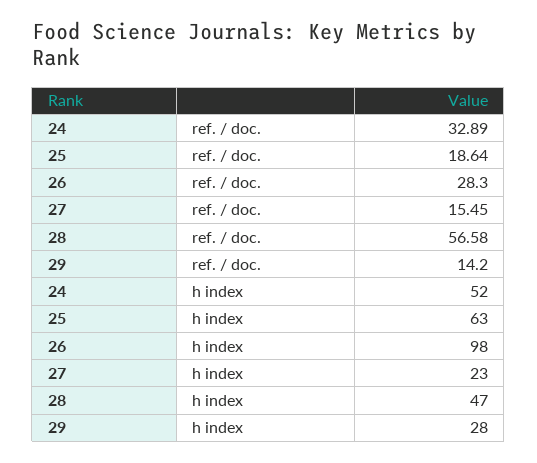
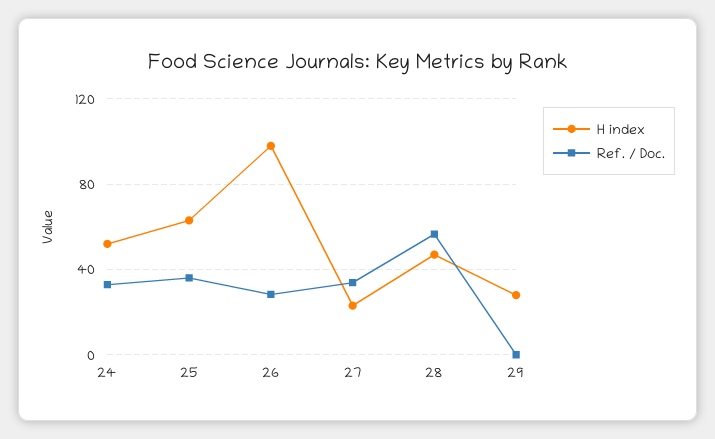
ref. / doc., 25: 18.64 -> 35
ref. / doc., 27: 15.45 -> 35
ref. / doc., 29: 14.2 -> 0

